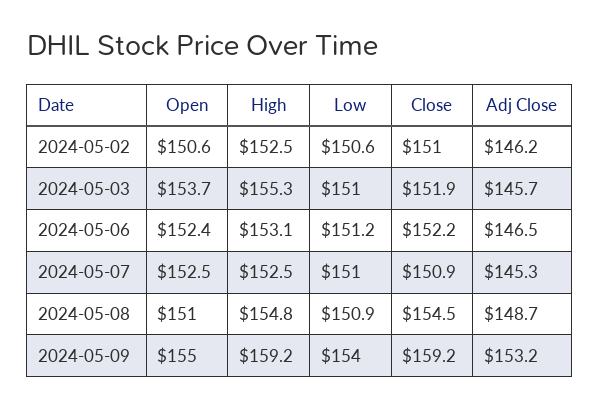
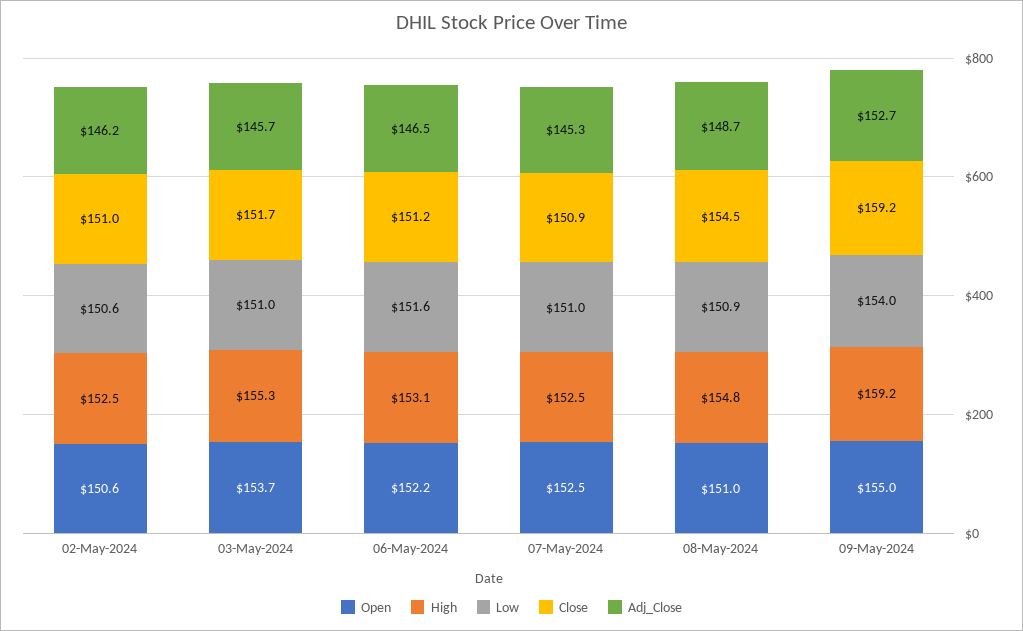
Close, 2024-05-03: 151.9 -> 151.7
Open, 2024-05-06: 152.4 -> 152.2
Low, 2024-05-06: 151.2 -> 151.6
Close, 2024-05-06: 152.2 -> 151.2
Adj Close, 2024-05-09: 153.2 -> 152.7

